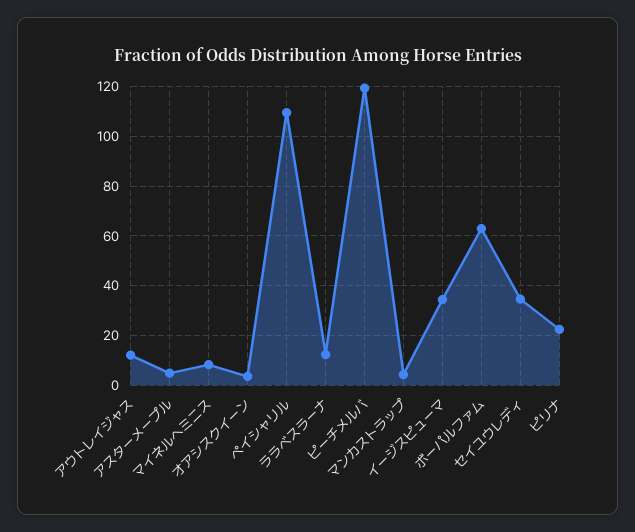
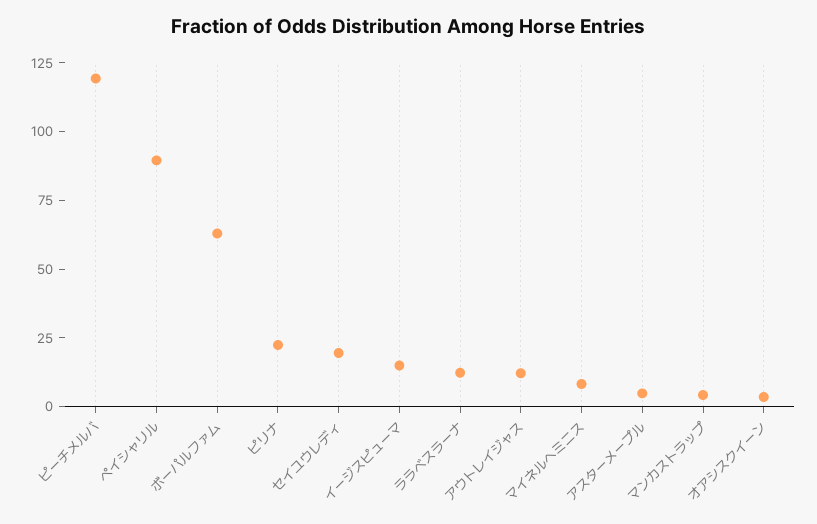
ペイシャリル: 110 -> 90
イージスピューマ: 35 -> 15
セイユウレディ: 35 -> 20

